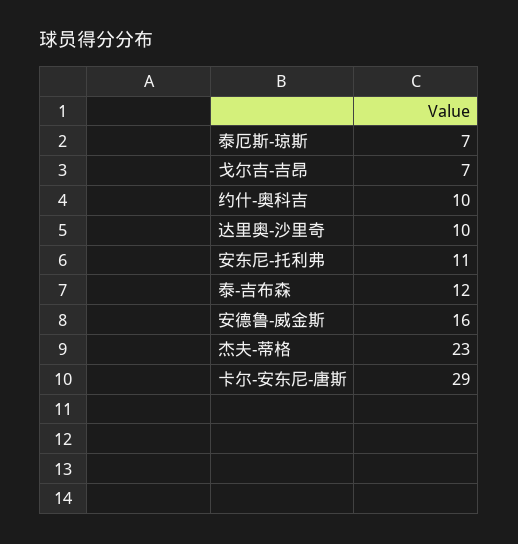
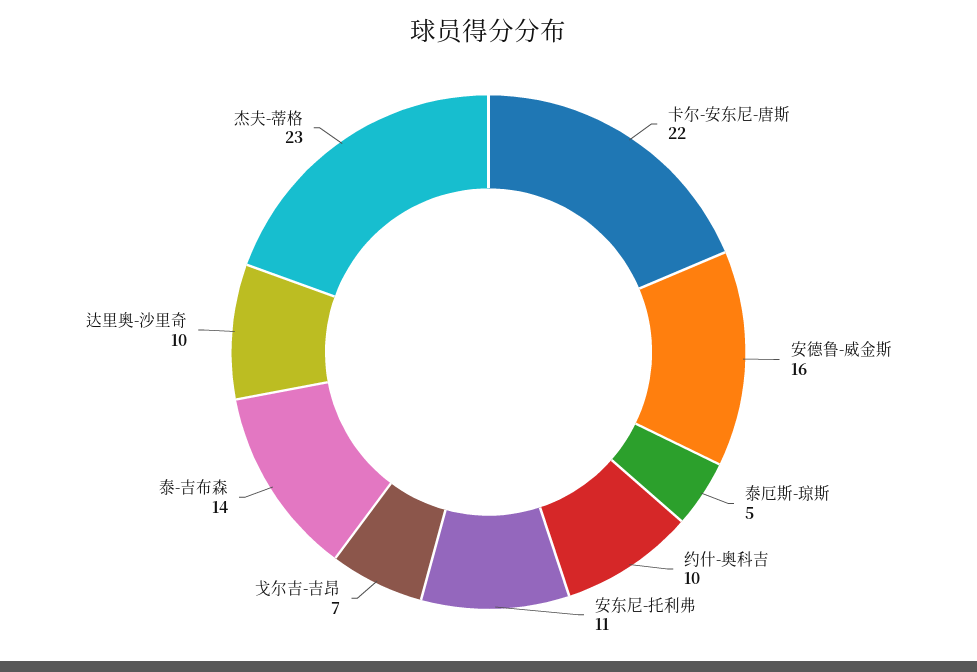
泰厄斯-琼斯: 7 -> 5
泰-吉布森: 12 -> 14
卡尔-安东尼-唐斯: 29 -> 22

